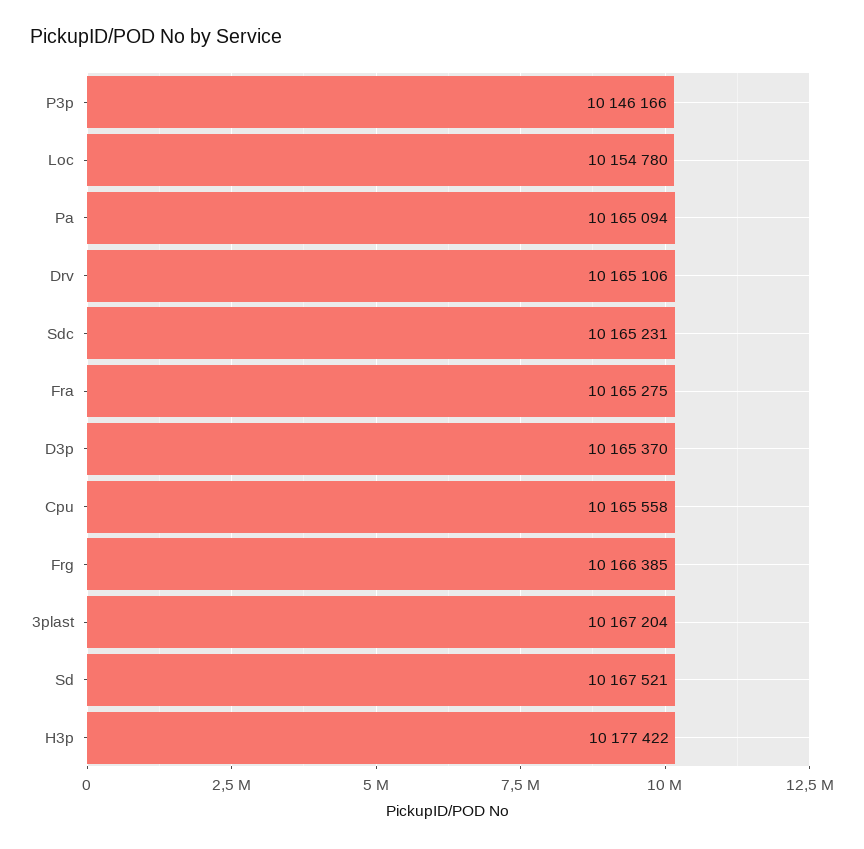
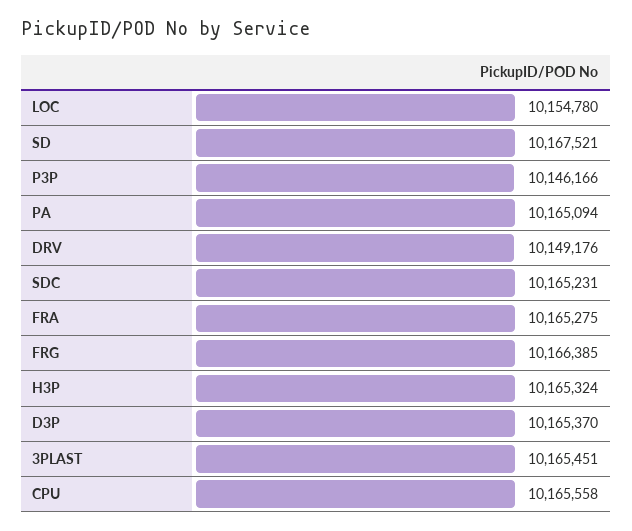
Drv: 10165106 -> 10149176
3plast: 10167204 -> 10165451
H3p: 10177422 -> 10165324

